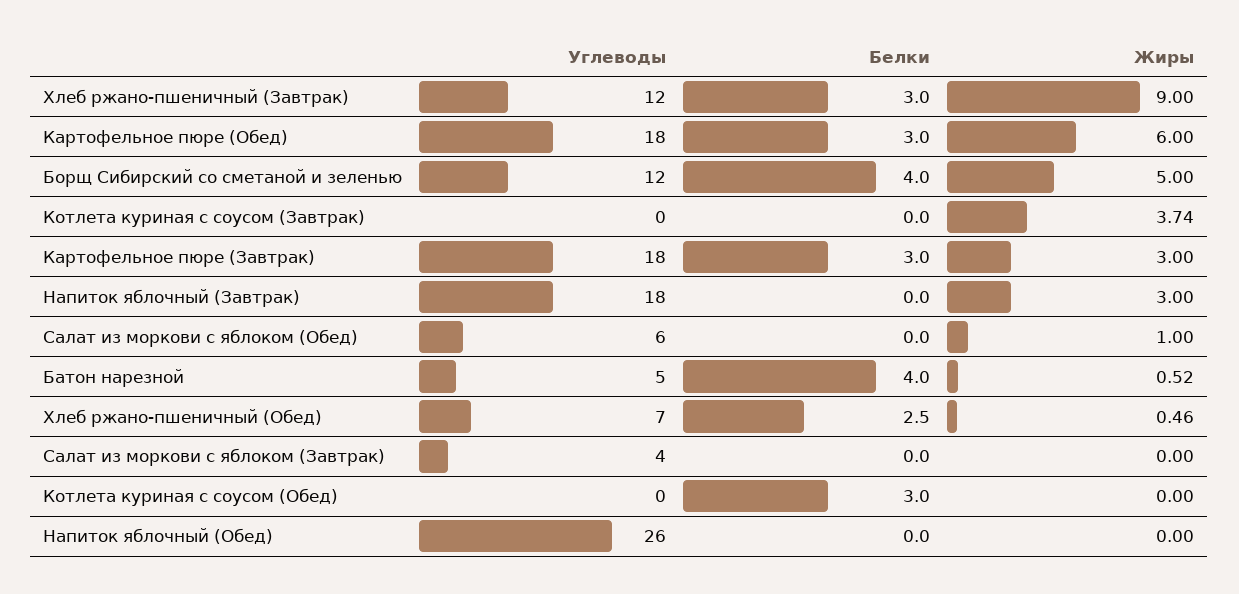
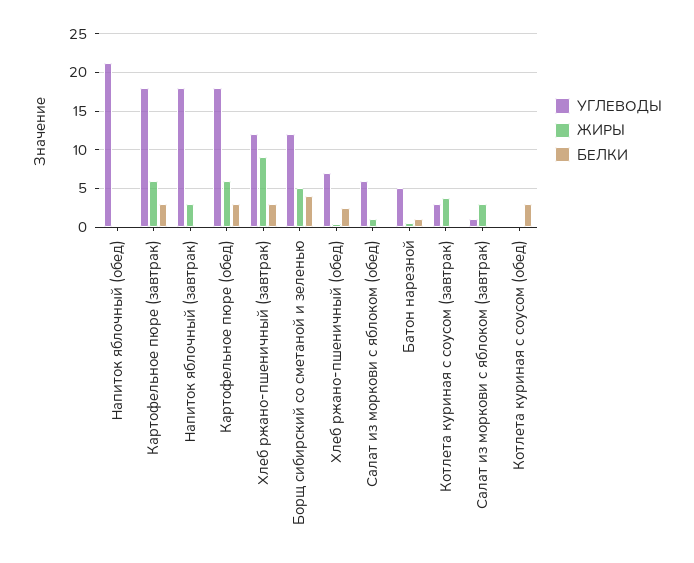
Углеводы, Котлета куриная с соусом (Завтрак): 0 -> 3
Жиры, Картофельное пюре (Завтрак): 3 -> 6
Белки, Батон нарезной: 4 -> 1
Углеводы, Салат из моркови с яблоком (Завтрак): 4 -> 1
Жиры, Салат из моркови с яблоком (Завтрак): 0 -> 3
Углеводы, Напиток яблочный (Обед): 26 -> 21

